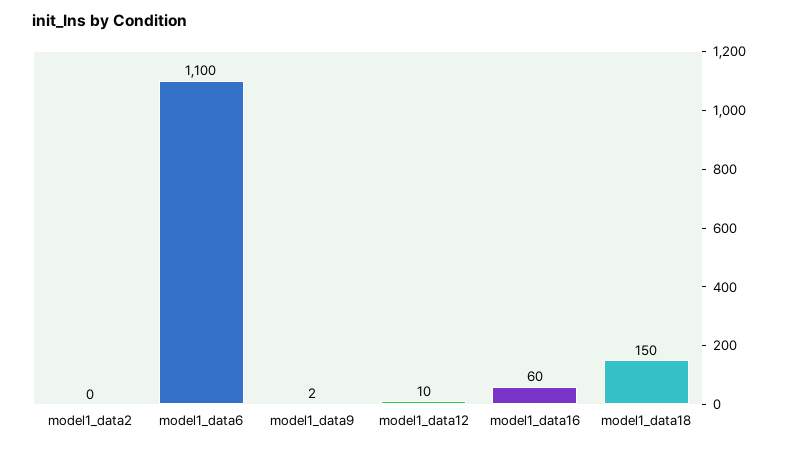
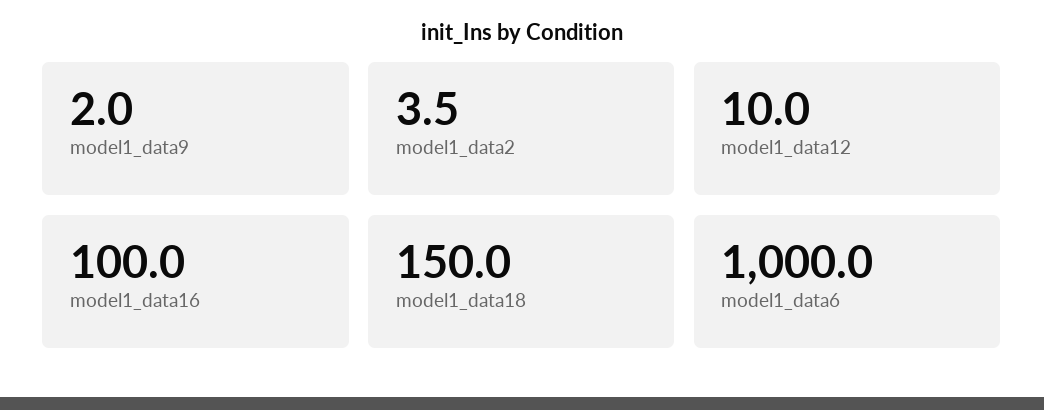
model1_data2: 0 -> 3.5
model1_data6: 1100 -> 1000
model1_data16: 60 -> 100

